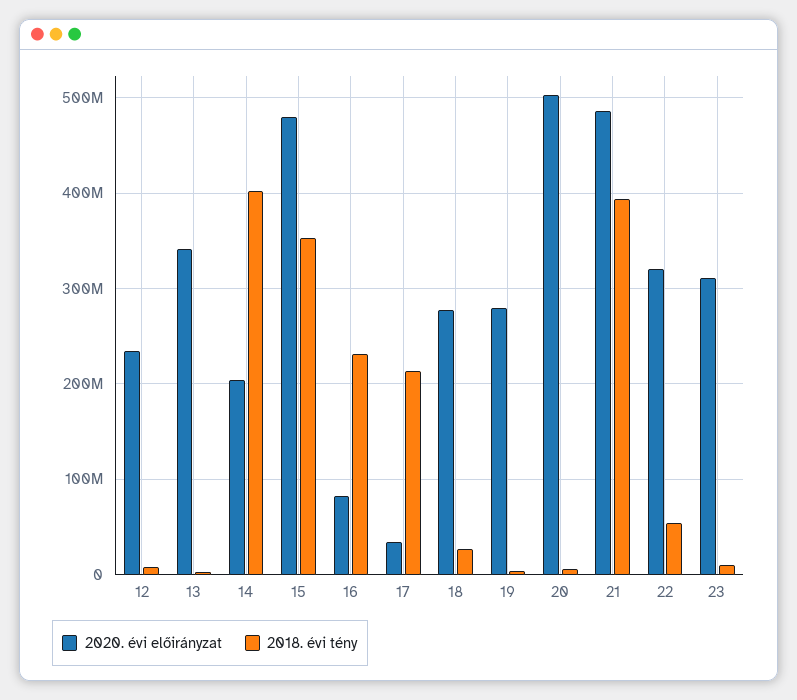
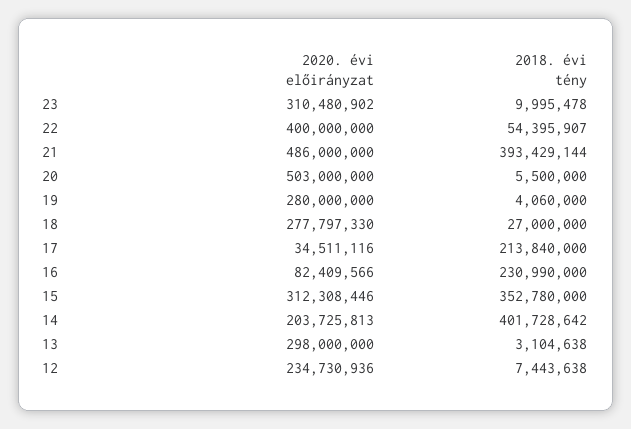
2020. évi előirányzat, 13: 340000000 -> 298000000
2020. évi előirányzat, 15: 480000000 -> 312308446
2020. évi előirányzat, 22: 320000000 -> 400000000

